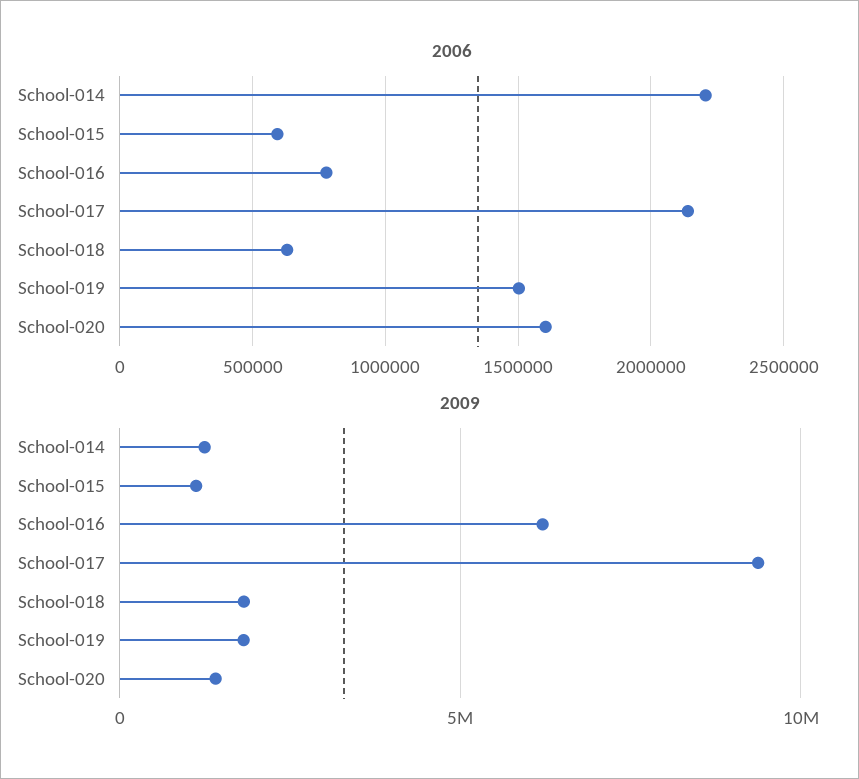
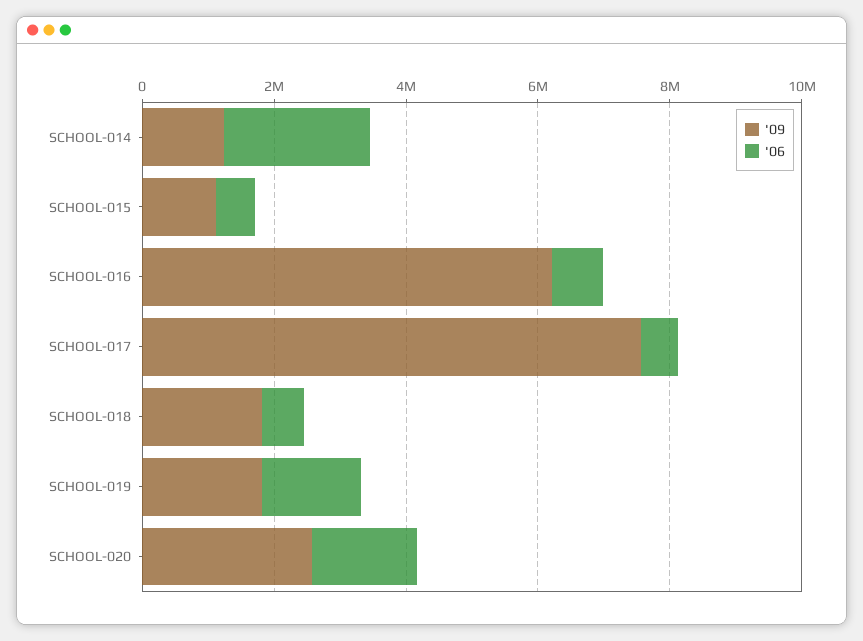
2006, School-017: 2150000 -> 500000
2009, School-017: 9500000 -> 7500000
2009, School-020: 1500000 -> 2500000

